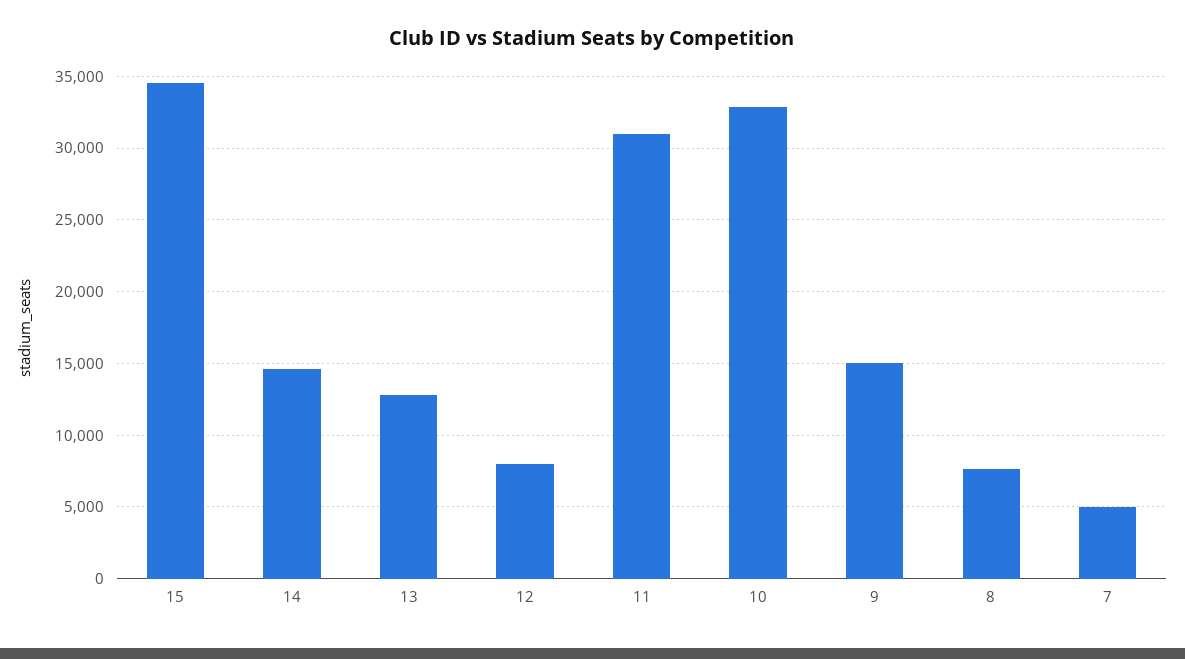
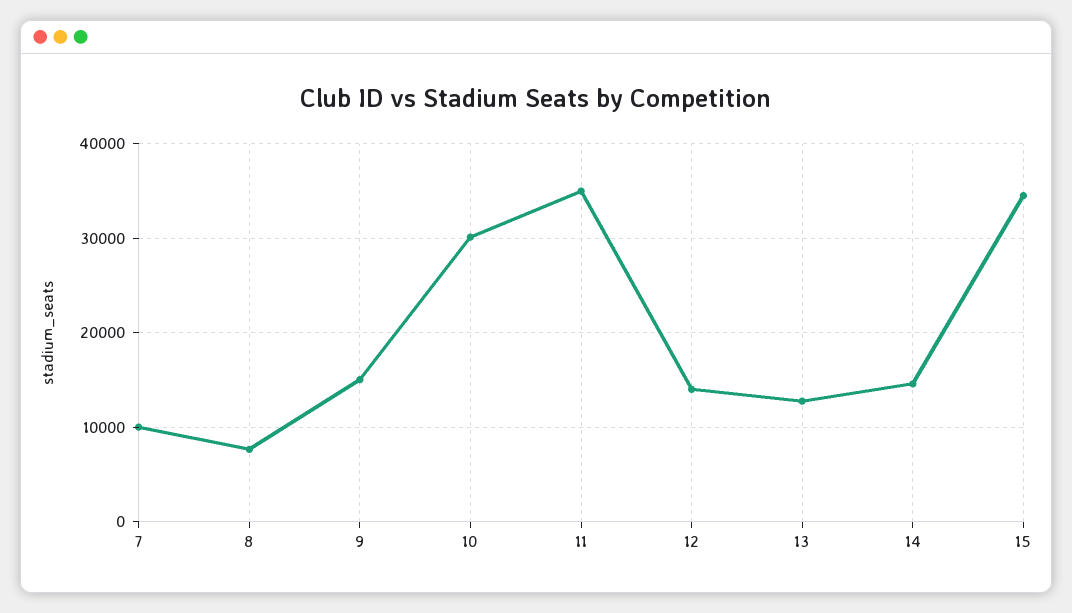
12: 8000 -> 14000
11: 31000 -> 35000
10: 33000 -> 30000
7: 5000 -> 10000

